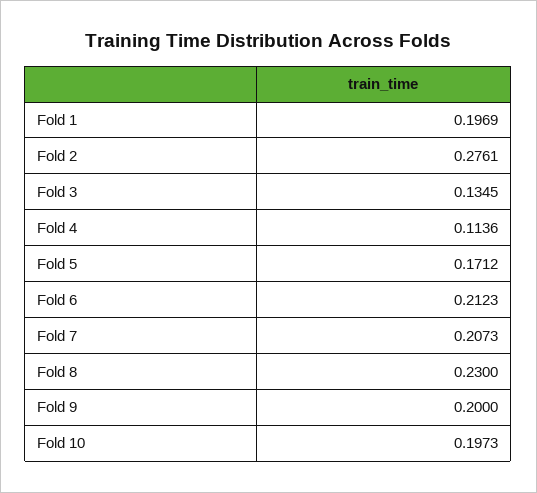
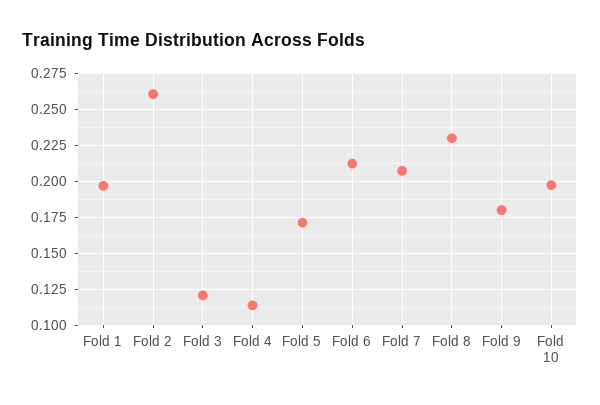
Fold 2: 0.2761 -> 0.26
Fold 3: 0.1345 -> 0.12
Fold 9: 0.2 -> 0.18

